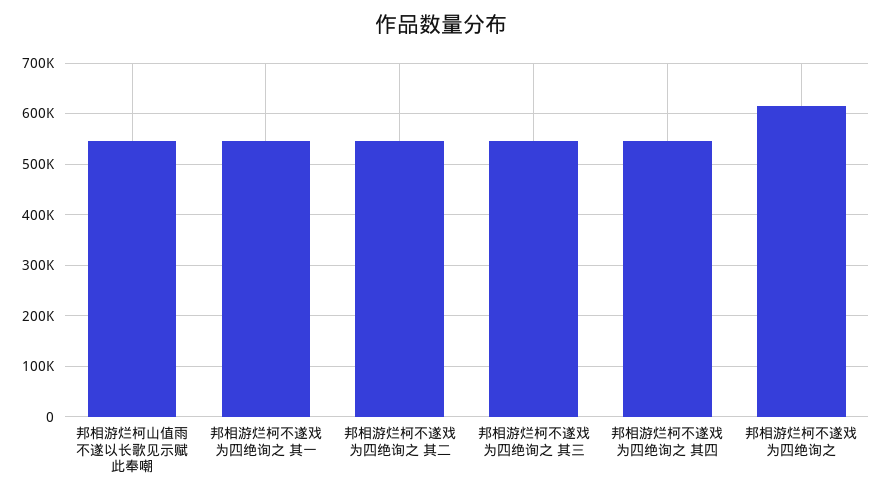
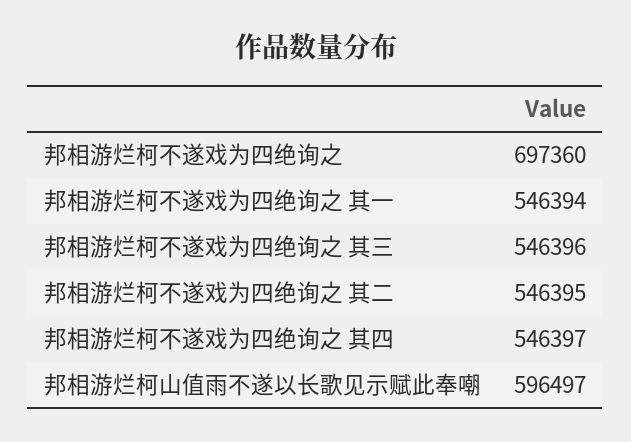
邦相游烂柯山值雨不遂以长歌见示赋此奉嘲: 540000 -> 596497
邦相游烂柯不遂戏为四绝询之: 620000 -> 697360

